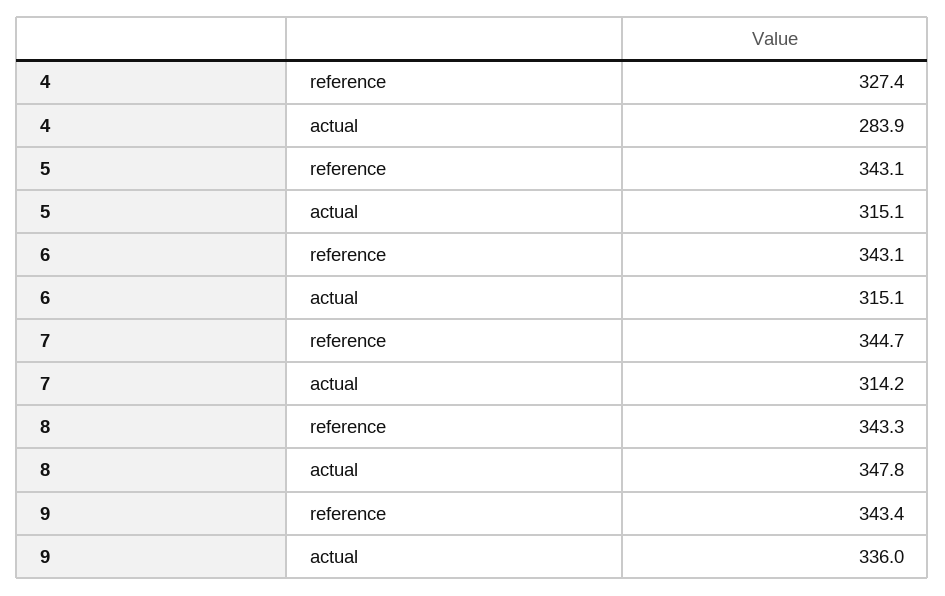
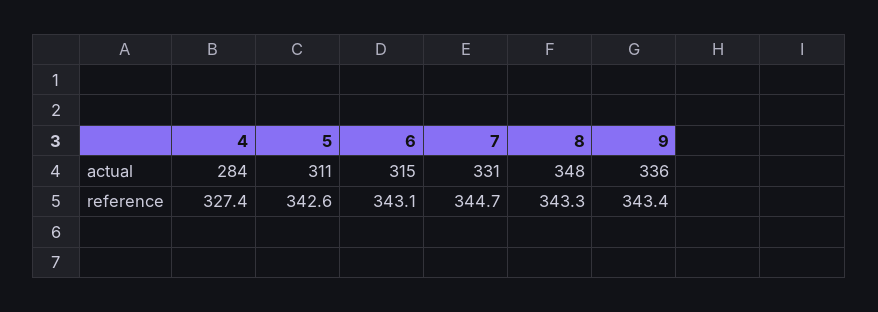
5, reference: 343.1 -> 342.6
5, actual: 315.1 -> 311
7, actual: 314.2 -> 331

